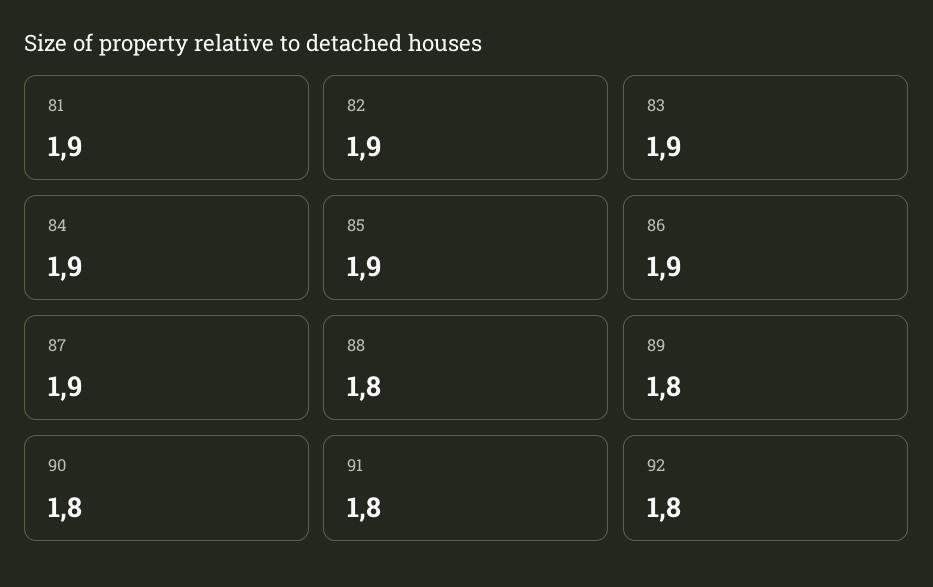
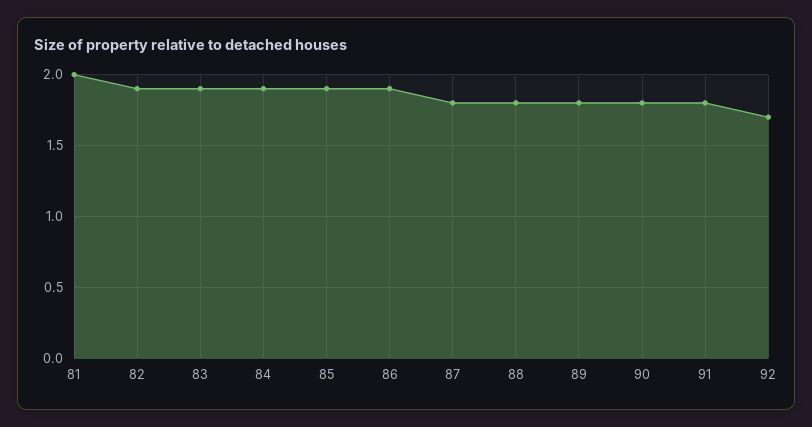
81: 1.9 -> 2
87: 1.9 -> 1.8
92: 1.8 -> 1.7

